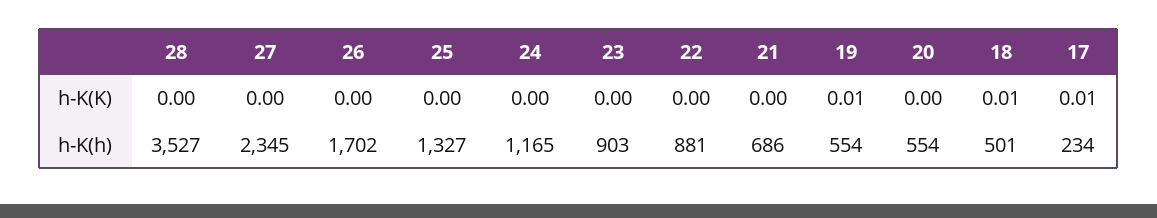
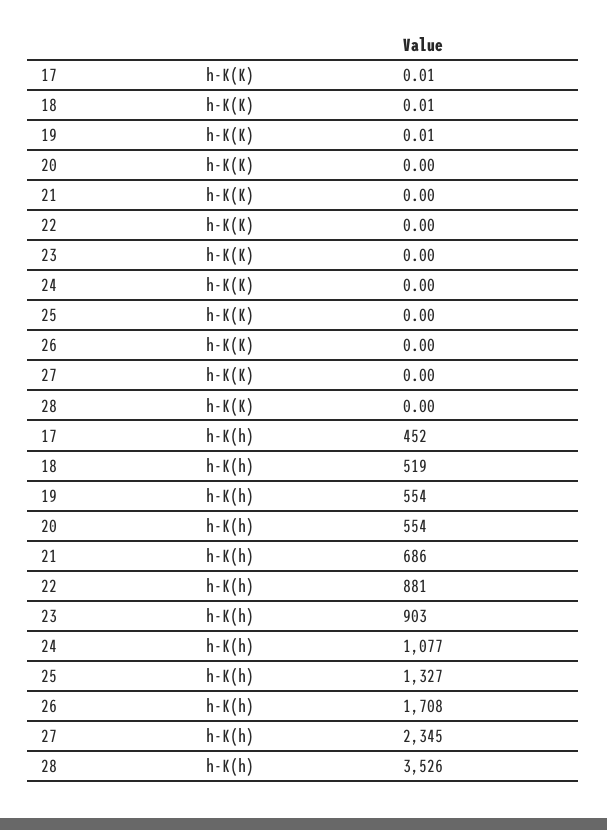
28, h-K(h): 3527 -> 3526
26, h-K(h): 1702 -> 1708
24, h-K(h): 1165 -> 1077
18, h-K(h): 501 -> 519
17, h-K(h): 234 -> 452

